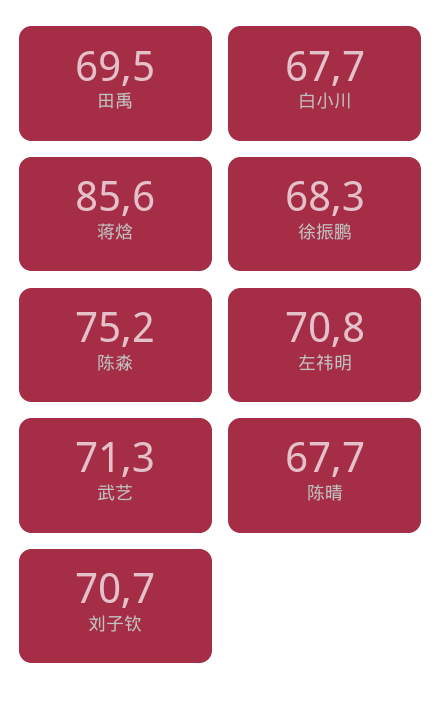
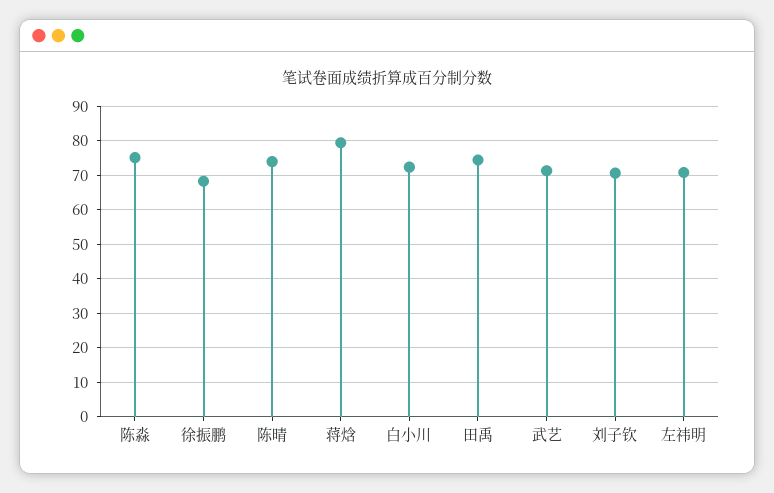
田禹: 69.5 -> 74
白小川: 67.7 -> 72
蒋焓: 85.6 -> 80
陈晴: 67.7 -> 74

